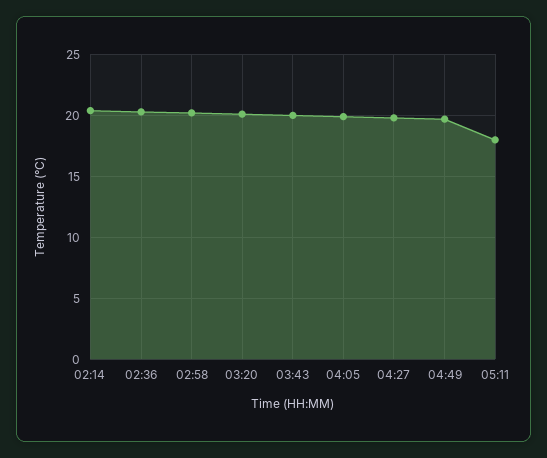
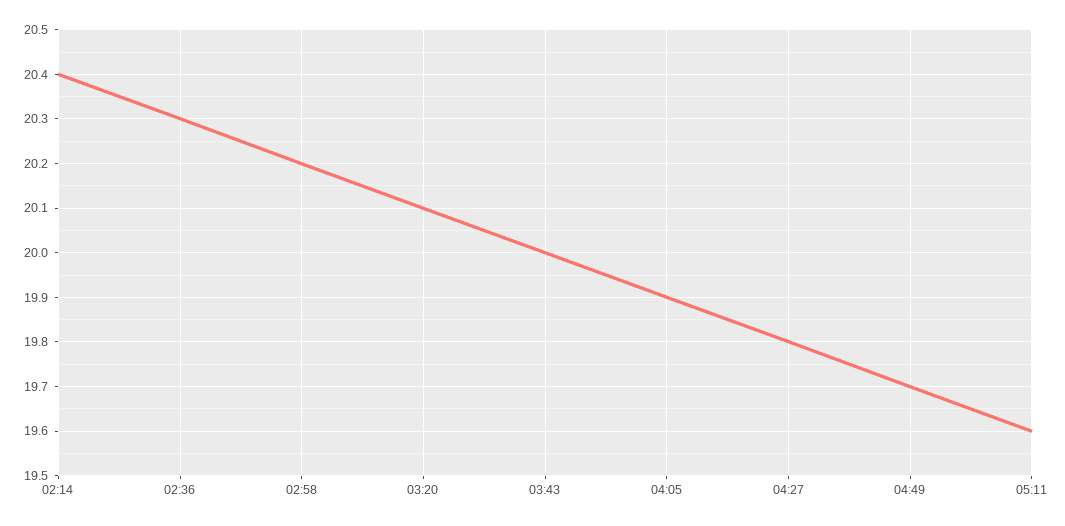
05:11: 18 -> 19.6

